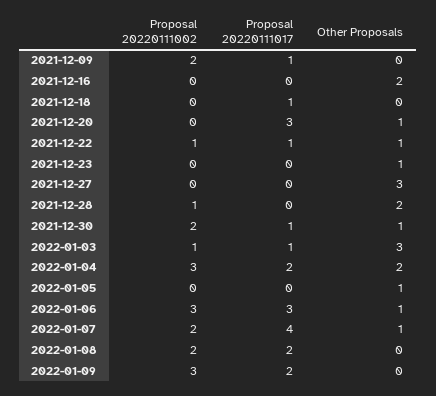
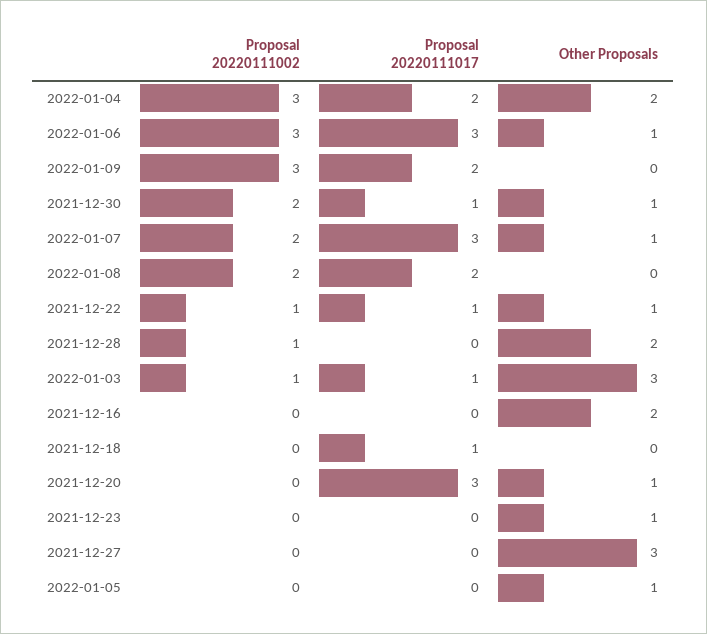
Proposal 20220111002, 2021-12-09: 2 -> none
Proposal 20220111017, 2021-12-09: 1 -> none
Other Proposals, 2021-12-09: 0 -> none
Proposal 20220111017, 2022-01-07: 4 -> 3

